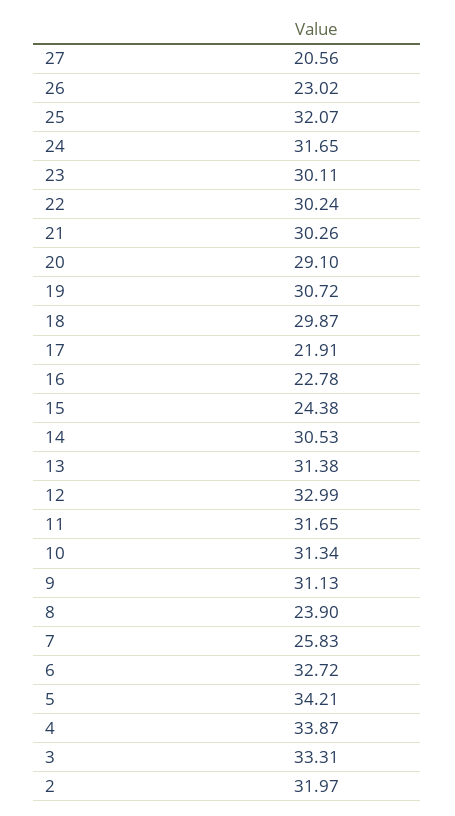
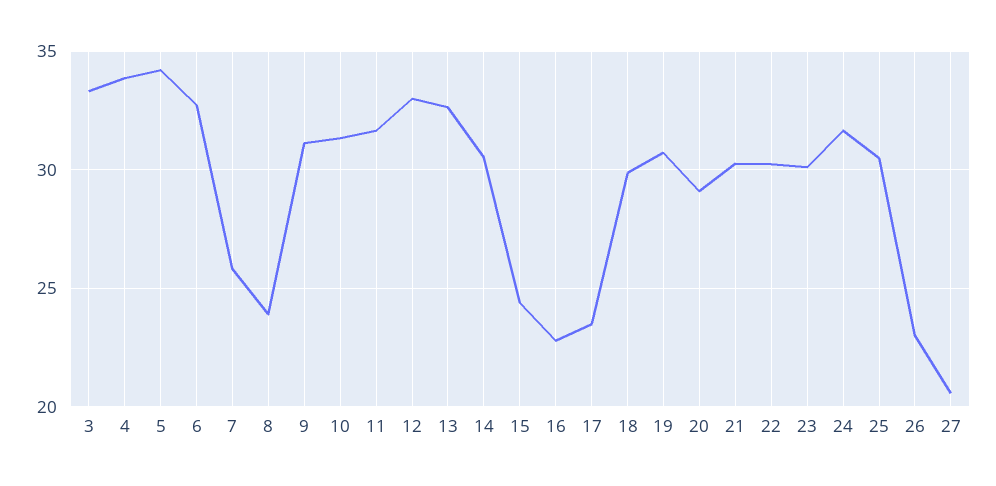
25: 32.07 -> 30.5
17: 21.91 -> 23.5
13: 31.38 -> 32.5
2: 31.97 -> none

